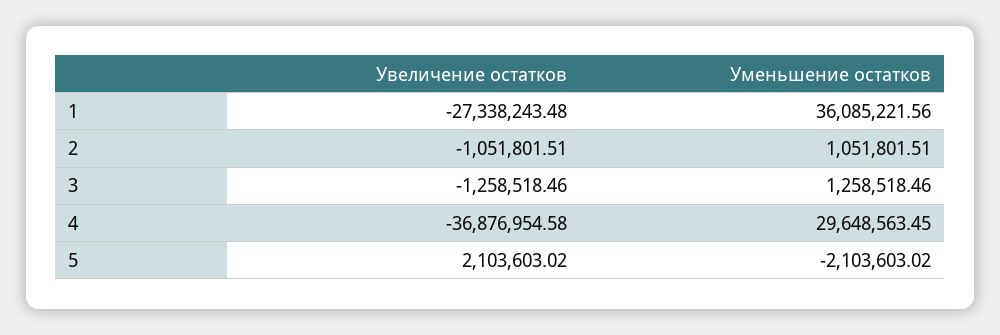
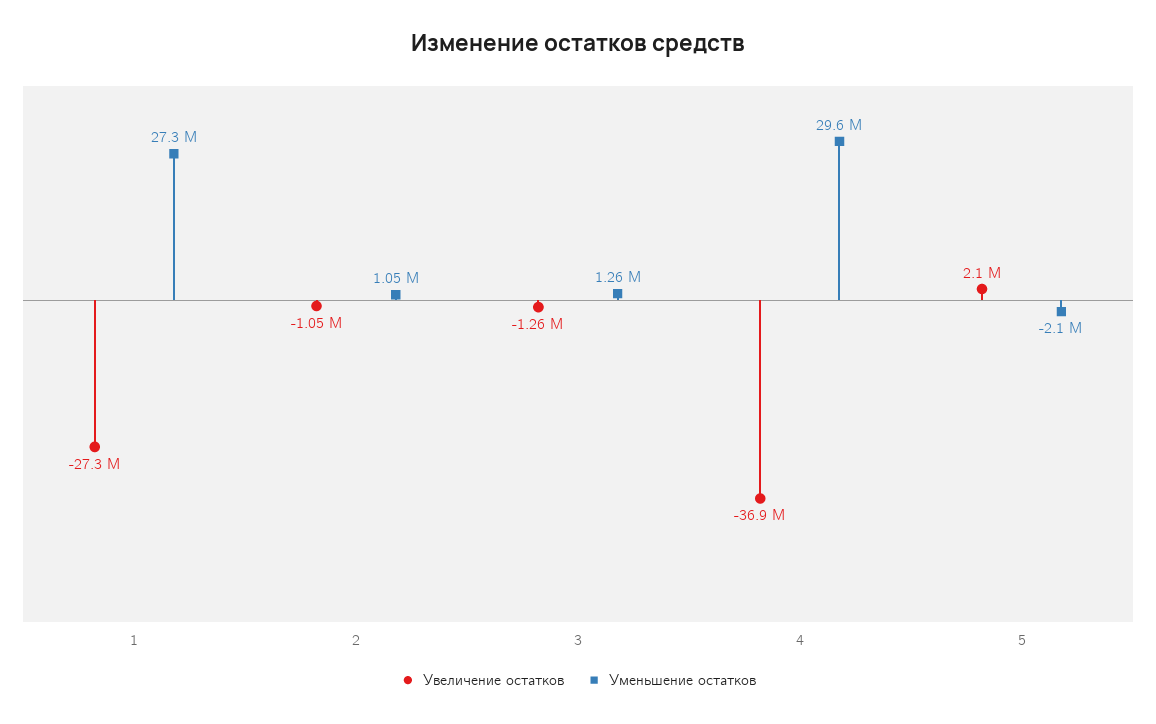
Уменьшение остатков, 1: 36085221.56 -> 27300000

